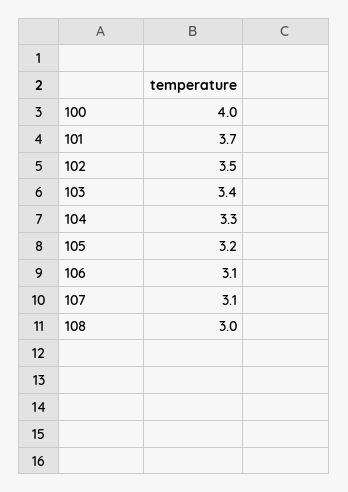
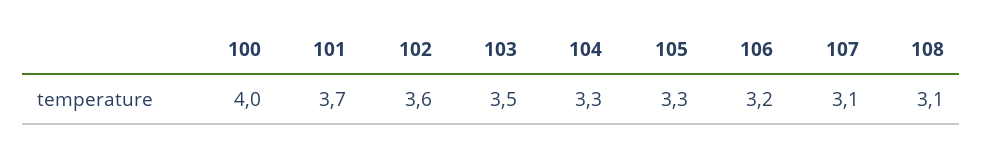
102: 3.5 -> 3.6
103: 3.4 -> 3.5
105: 3.2 -> 3.3
106: 3.1 -> 3.2
108: 3 -> 3.1

